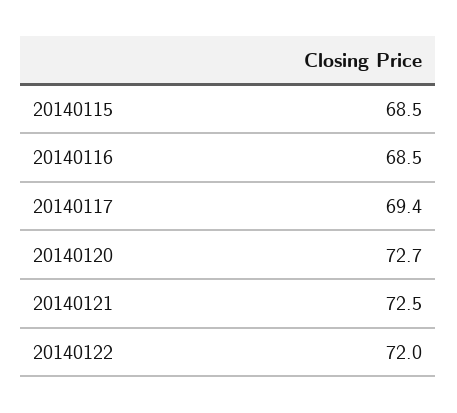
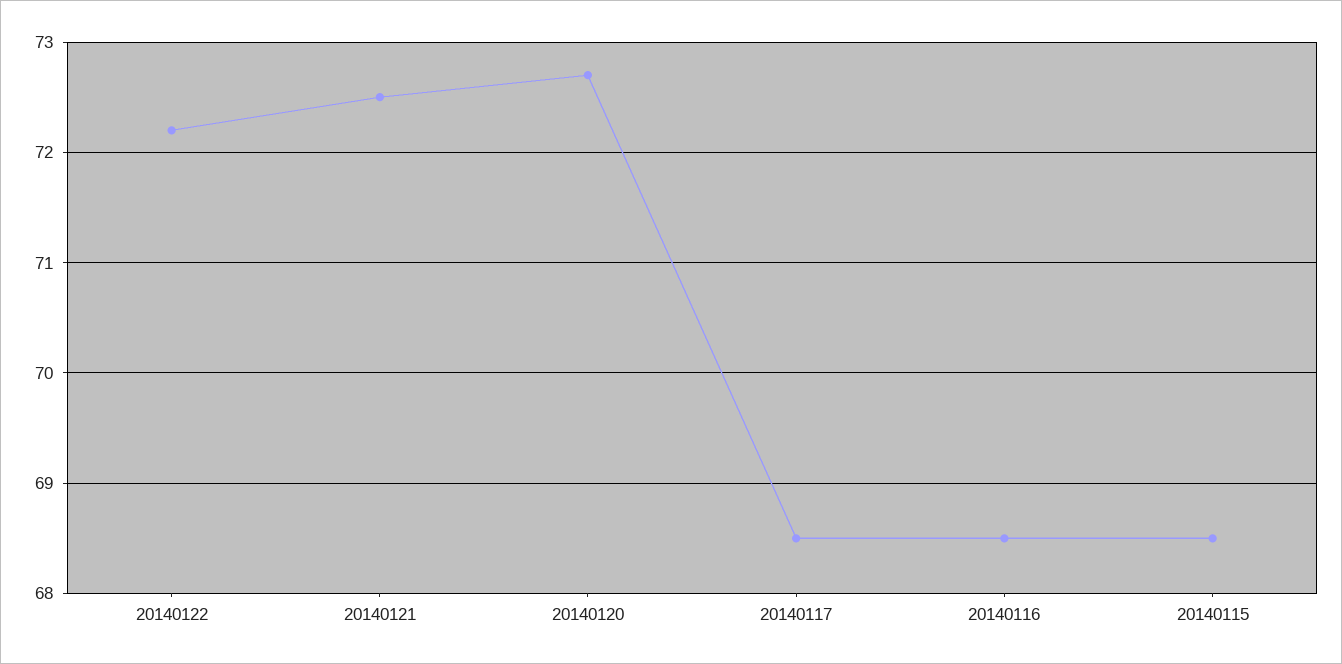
20140117: 69.4 -> 68.5
20140122: 72 -> 72.2

